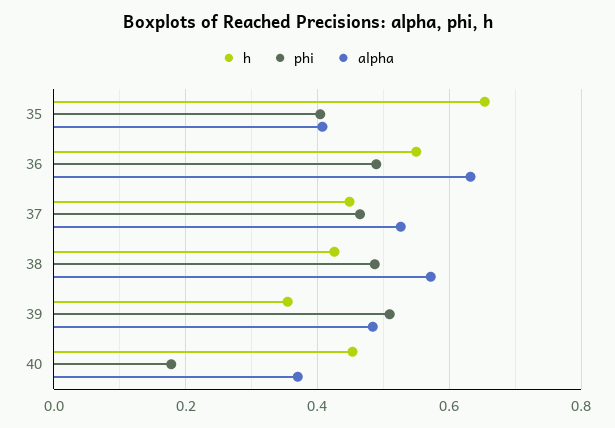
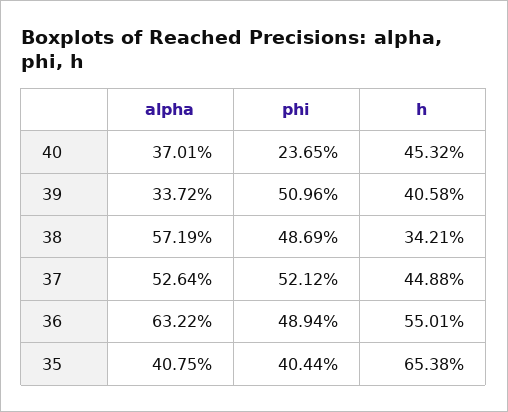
phi, 37: 0.46 -> 0.5212
h, 38: 0.42 -> 0.3421
h, 39: 0.36 -> 0.4058
alpha, 39: 0.48 -> 0.3372
phi, 40: 0.18 -> 0.2365

